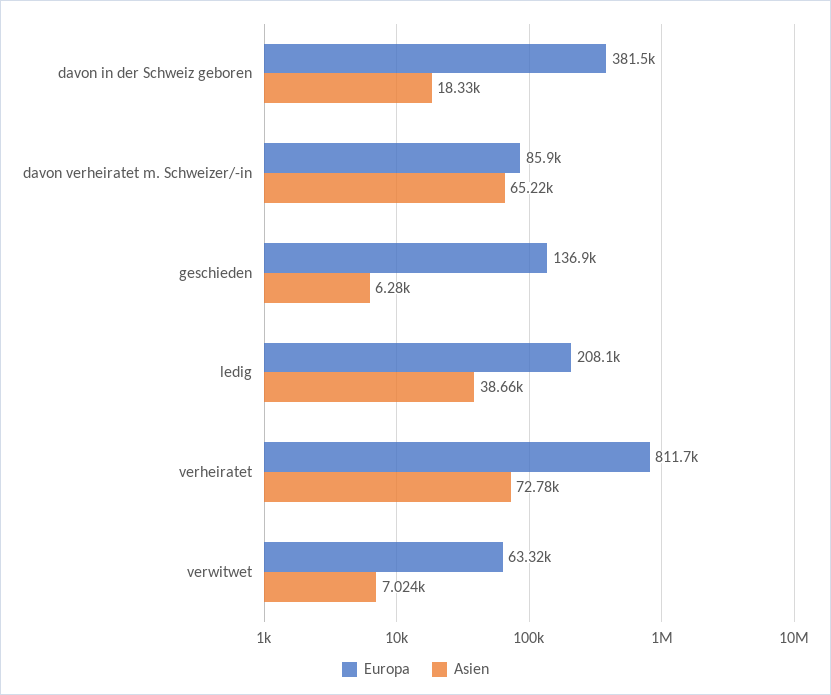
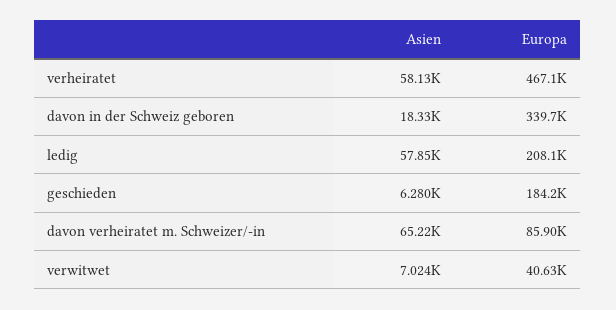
Europa, davon in der Schweiz geboren: 381500 -> 339700
Europa, geschieden: 136900 -> 184200
Asien, ledig: 38660 -> 57850
Europa, verheiratet: 811700 -> 467100
Asien, verheiratet: 72780 -> 58130
Europa, verwitwet: 63320 -> 40630

